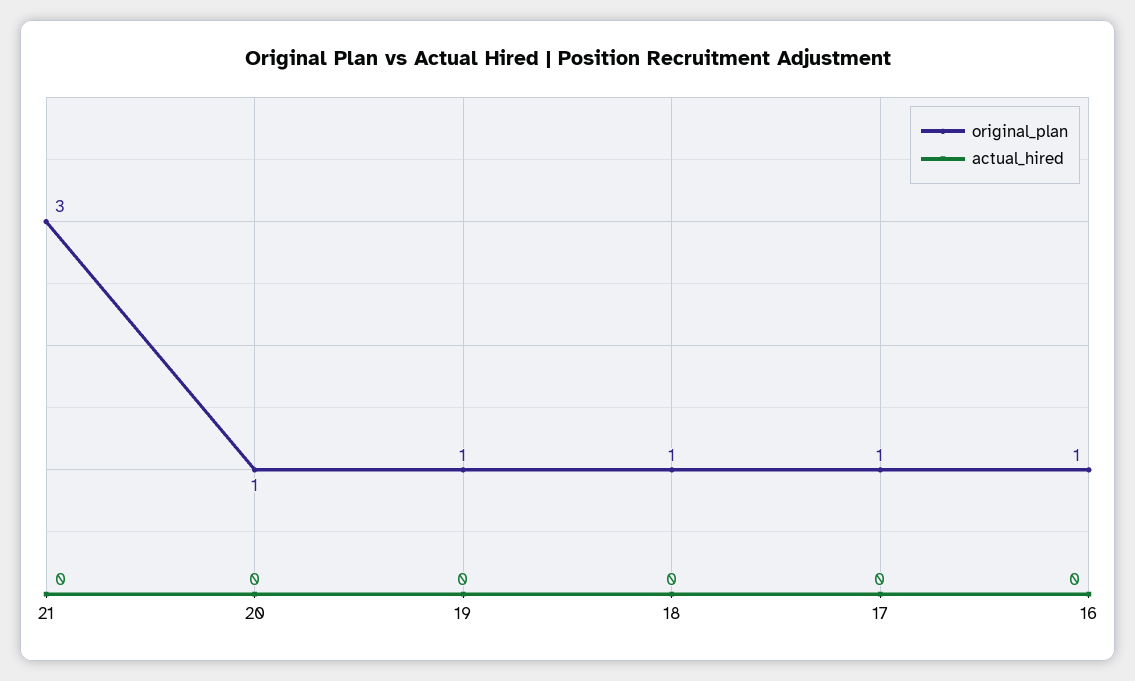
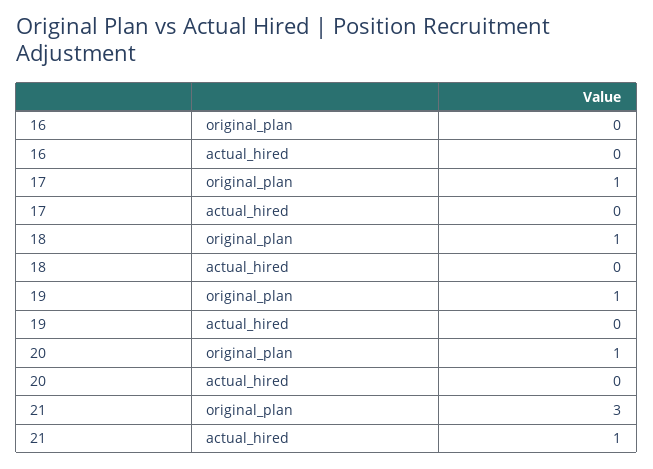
actual_hired, 21: 0 -> 1
original_plan, 16: 1 -> 0

